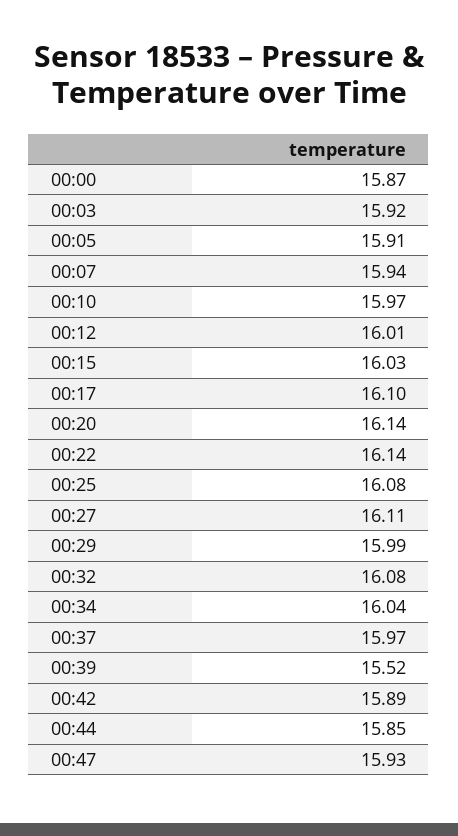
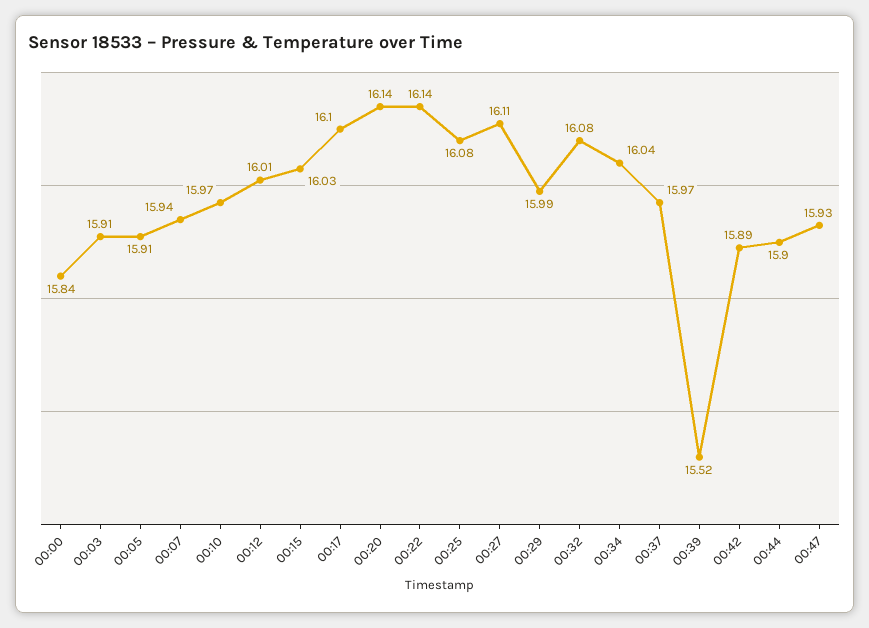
00:00: 15.87 -> 15.84
00:03: 15.92 -> 15.91
00:44: 15.85 -> 15.9

